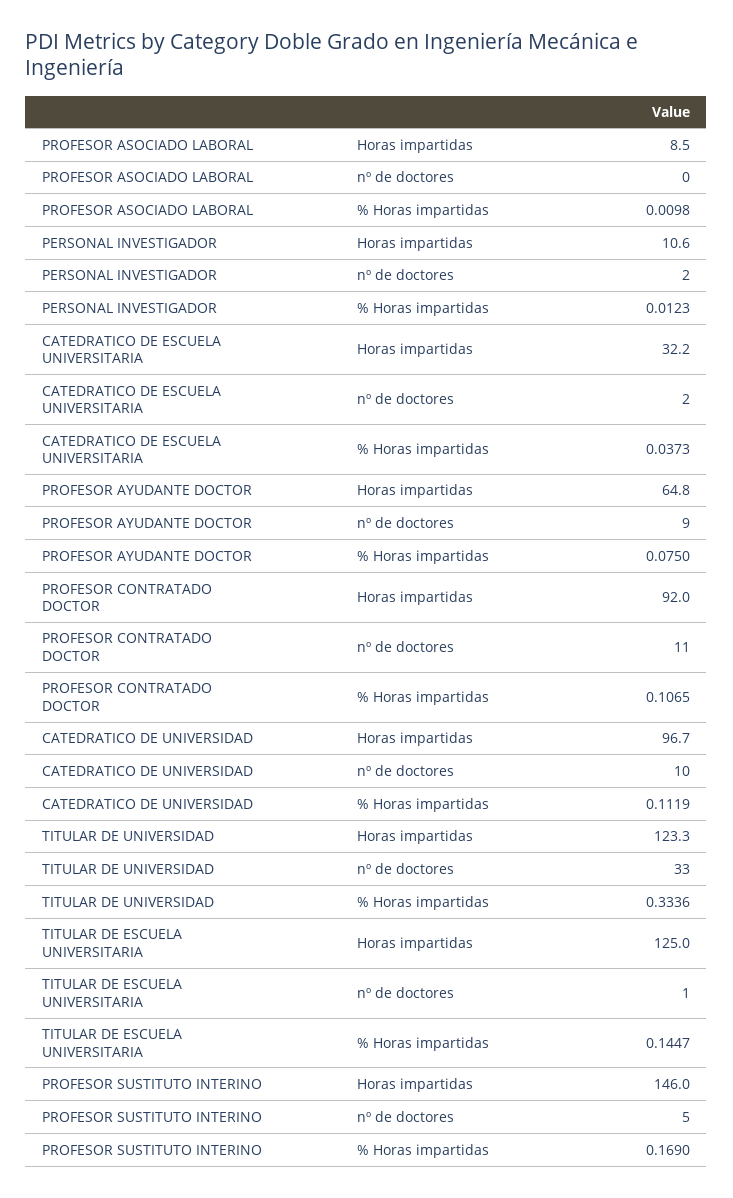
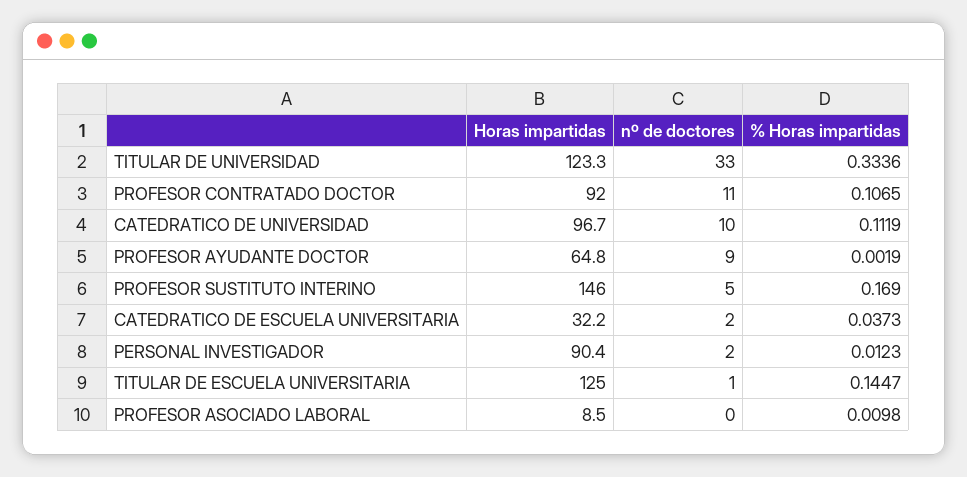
PERSONAL INVESTIGADOR, Horas impartidas: 10.6 -> 90.4
PROFESOR AYUDANTE DOCTOR, % Horas impartidas: 0.075 -> 0.0019

